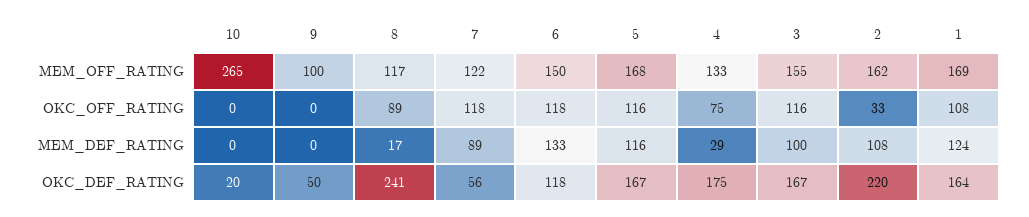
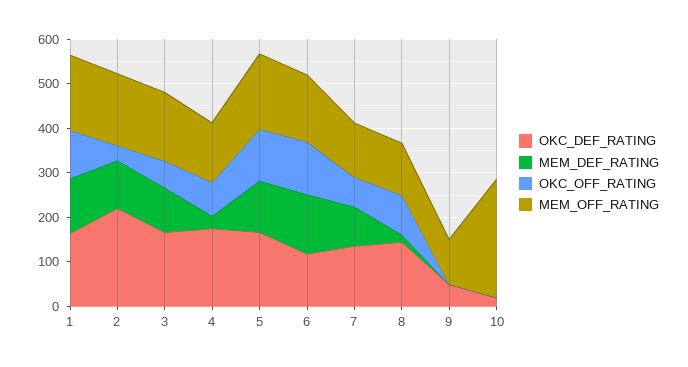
OKC_OFF_RATING, 7: 118 -> 60
OKC_OFF_RATING, 3: 116 -> 60
OKC_DEF_RATING, 8: 241 -> 140
OKC_DEF_RATING, 7: 56 -> 140

